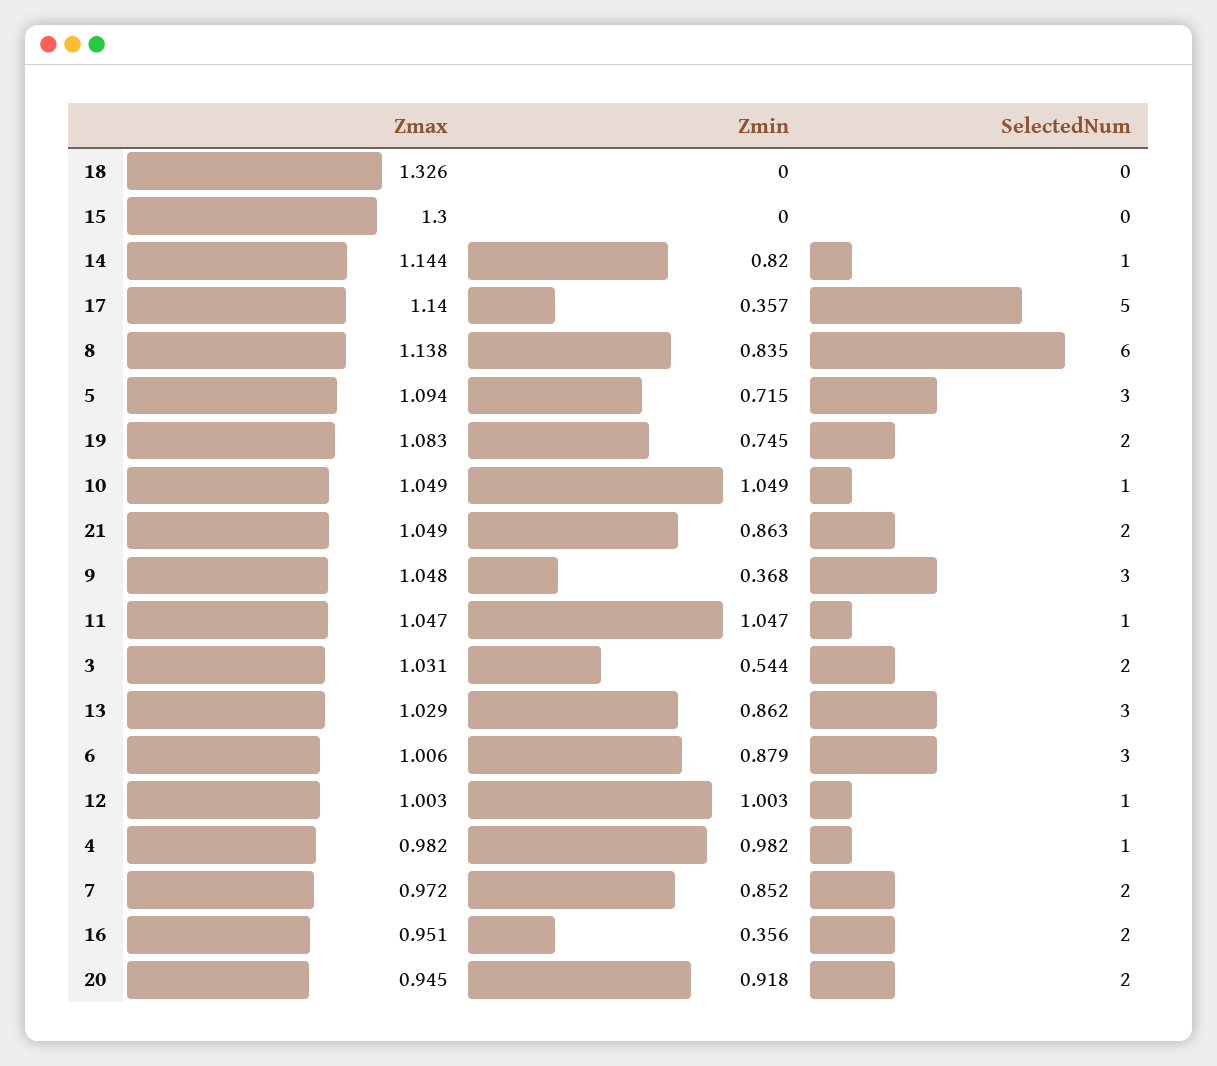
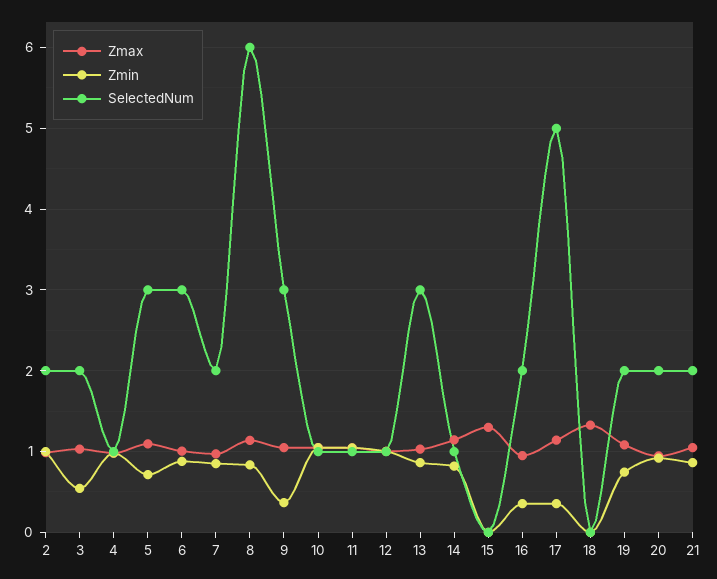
Zmax, 2: none -> 1
Zmin, 2: none -> 1
SelectedNum, 2: none -> 2

